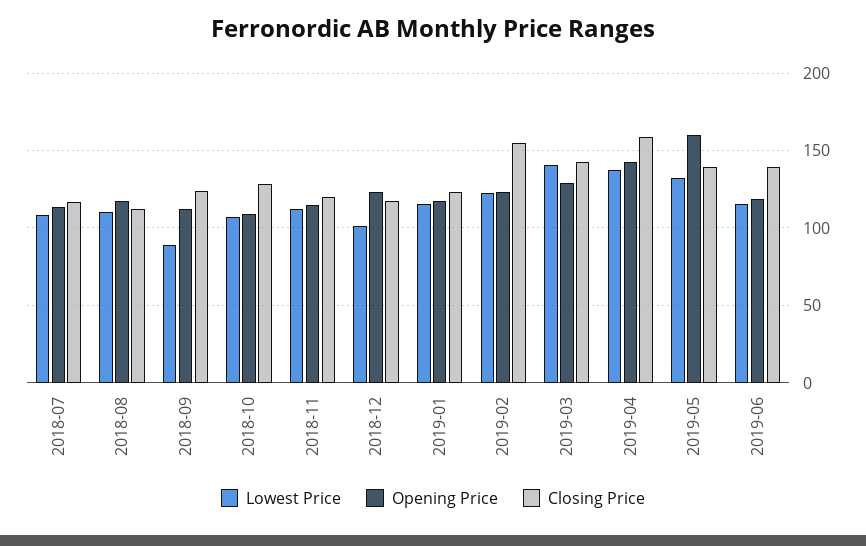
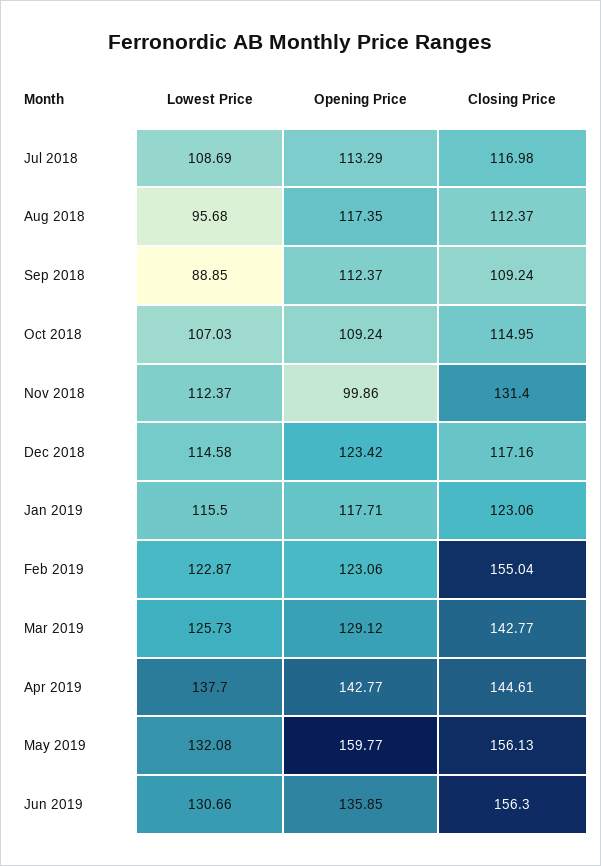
Lowest Price, 2018-08: 110 -> 95.68
Closing Price, 2018-09: 125 -> 109.24
Closing Price, 2018-10: 130 -> 114.95
Opening Price, 2018-11: 115 -> 99.86
Closing Price, 2018-11: 120 -> 131.4
Lowest Price, 2018-12: 100 -> 114.58
Lowest Price, 2019-03: 140 -> 125.73
Closing Price, 2019-04: 160 -> 144.61
Closing Price, 2019-05: 140 -> 156.13
Lowest Price, 2019-06: 115 -> 130.66
Opening Price, 2019-06: 120 -> 135.85
Closing Price, 2019-06: 140 -> 156.3

